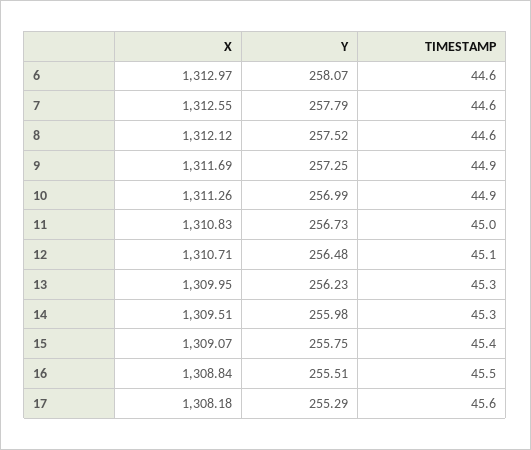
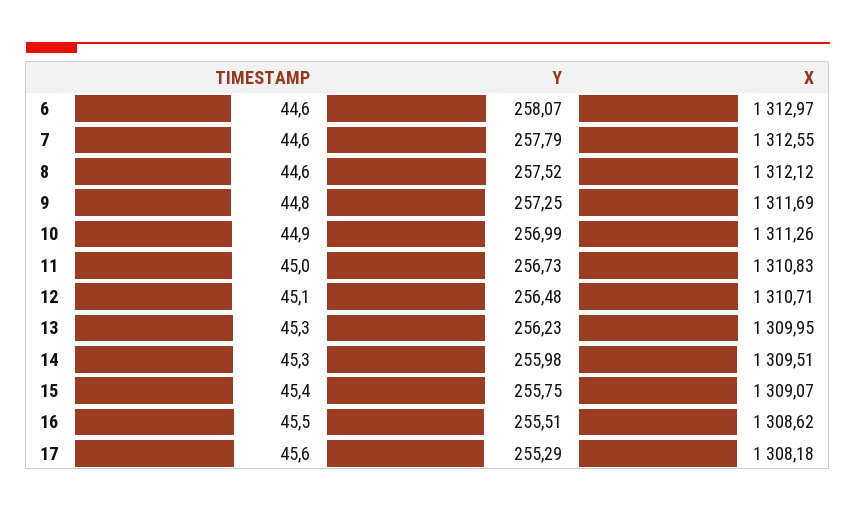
TIMESTAMP, 9: 44.9 -> 44.8
X, 16: 1308.84 -> 1308.62

